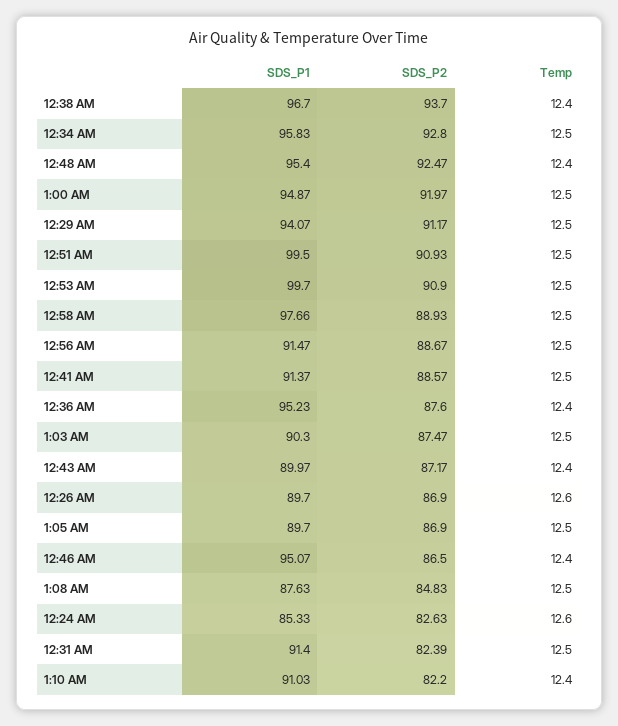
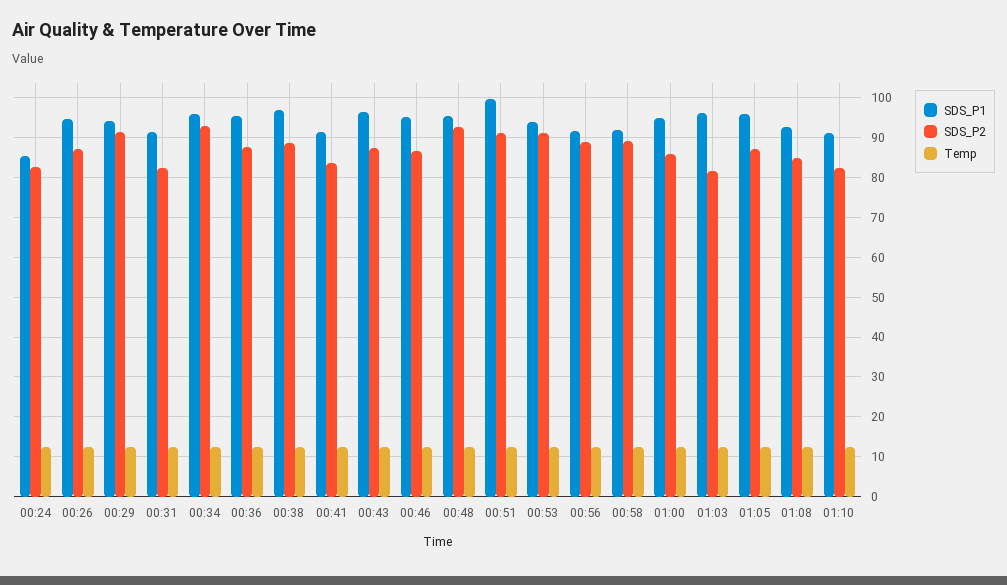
SDS_P2, 12:38 AM: 93.7 -> 88
SDS_P2, 1:00 AM: 91.97 -> 86
SDS_P1, 12:53 AM: 99.7 -> 94
SDS_P1, 12:58 AM: 97.66 -> 92
SDS_P2, 12:41 AM: 88.57 -> 84
SDS_P1, 1:03 AM: 90.3 -> 96
SDS_P2, 1:03 AM: 87.47 -> 82
SDS_P1, 12:43 AM: 89.97 -> 96
SDS_P1, 12:26 AM: 89.7 -> 94
SDS_P1, 1:05 AM: 89.7 -> 96
SDS_P1, 1:08 AM: 87.63 -> 92

